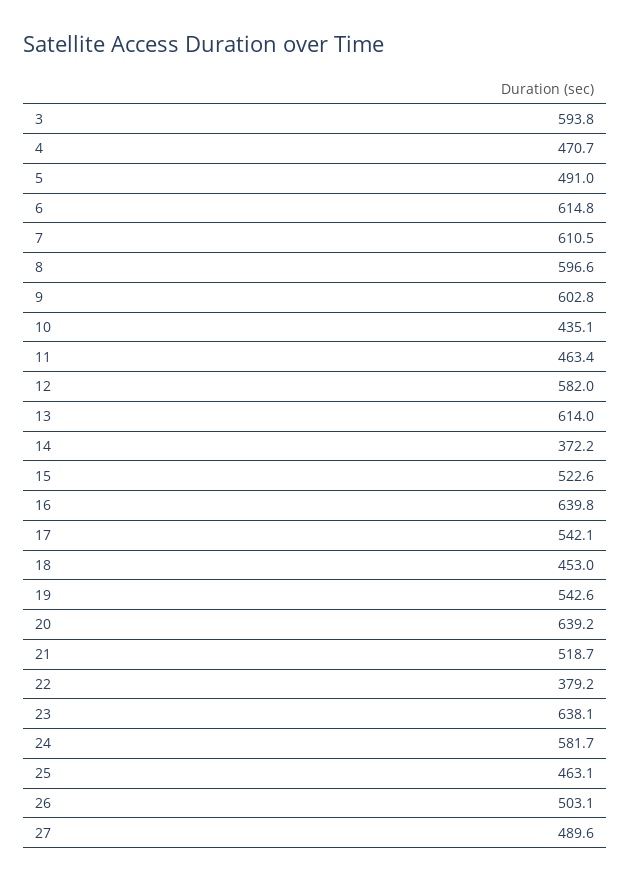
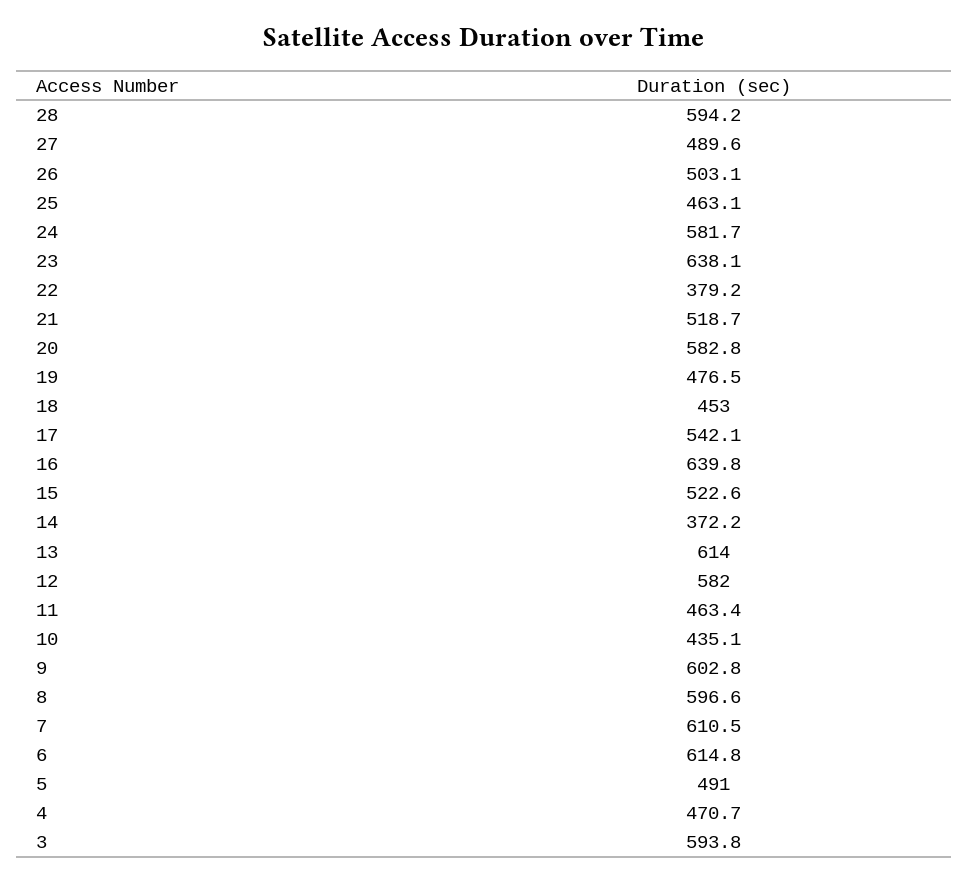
19: 542.6 -> 476.5
20: 639.2 -> 582.8
28: none -> 594.2

